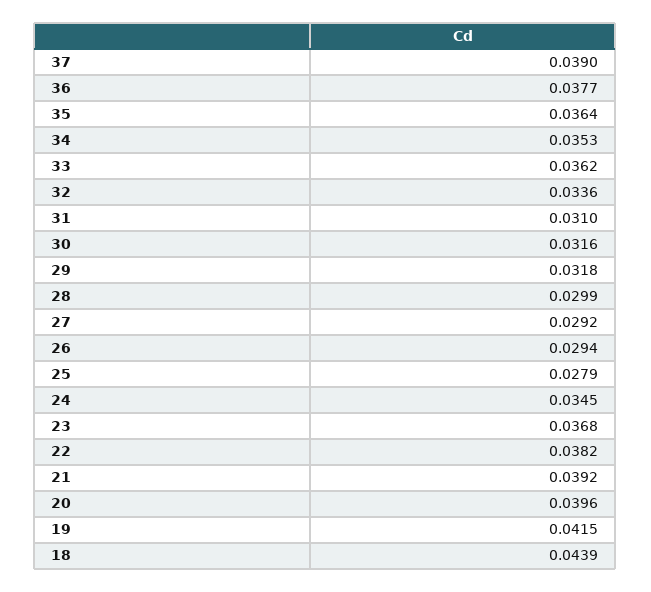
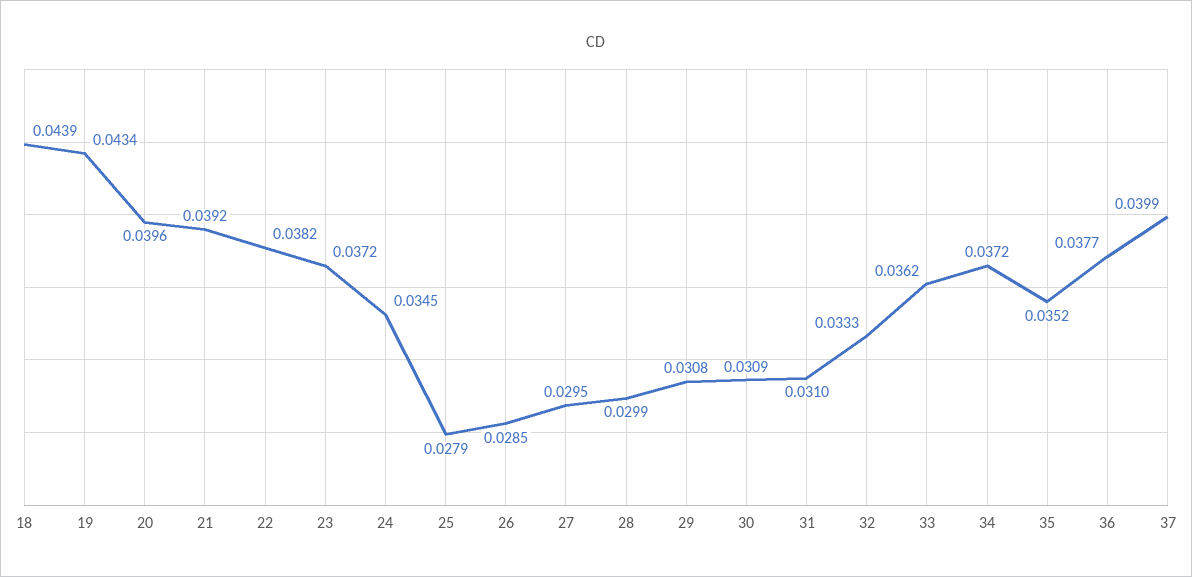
37: 0.039 -> 0.0399
35: 0.0364 -> 0.0352
34: 0.0353 -> 0.0372
32: 0.0336 -> 0.0333
30: 0.0316 -> 0.0309
29: 0.0318 -> 0.0308
27: 0.0292 -> 0.0295
26: 0.0294 -> 0.0285
23: 0.0368 -> 0.0372
19: 0.0415 -> 0.0434

